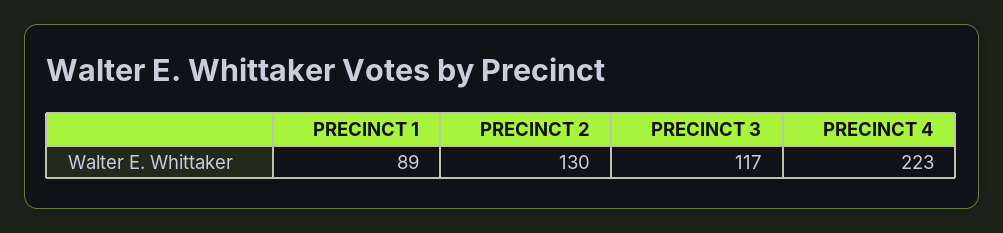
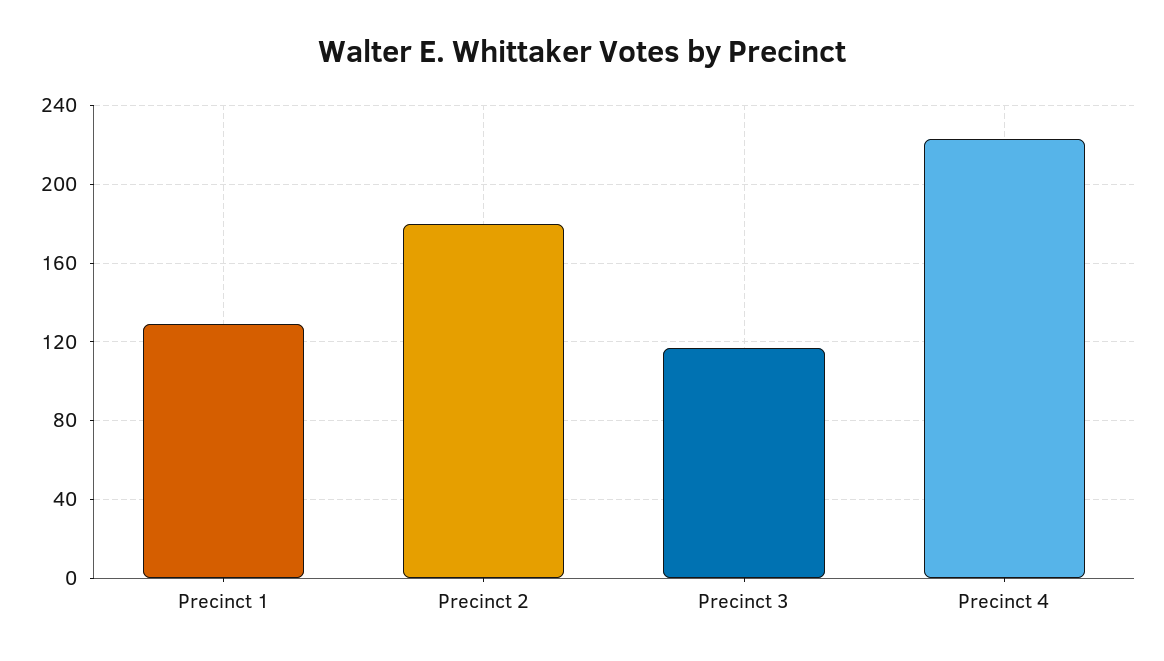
PRECINCT 1: 89 -> 130
PRECINCT 2: 130 -> 180

